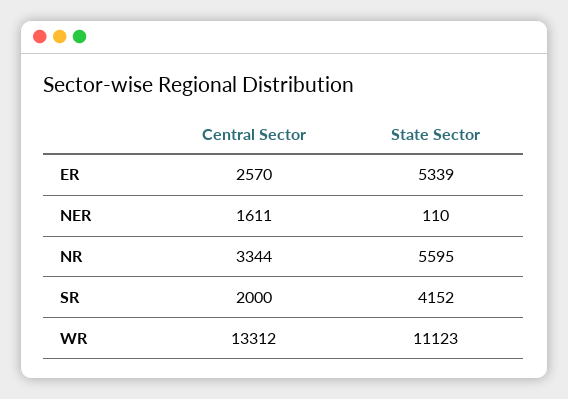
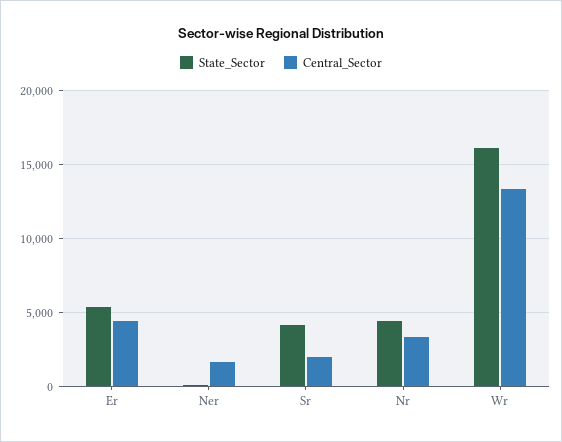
Central Sector, ER: 2570 -> 4500
State Sector, NR: 5595 -> 4500
State Sector, WR: 11123 -> 16000

